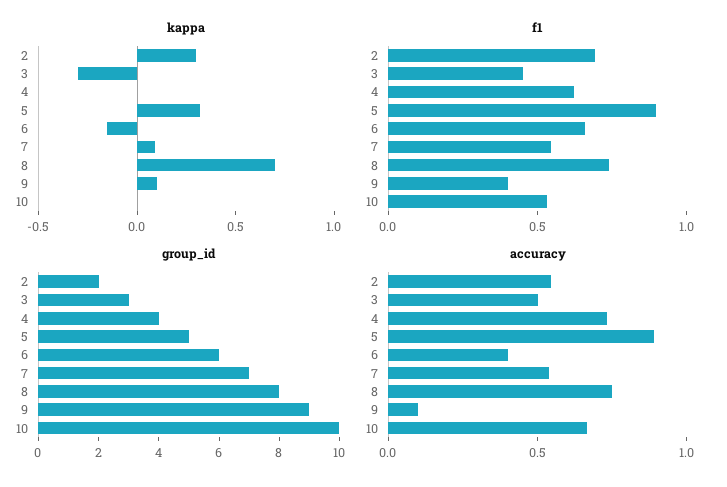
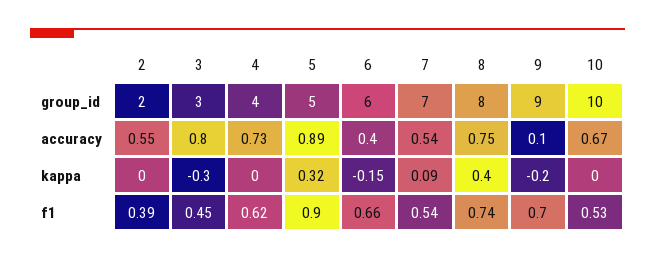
kappa, 2: 0.3 -> 0
kappa, 8: 0.7 -> 0.4
kappa, 9: 0.1 -> -0.2
f1, 2: 0.7 -> 0.39
f1, 9: 0.4 -> 0.7
accuracy, 3: 0.5 -> 0.8

